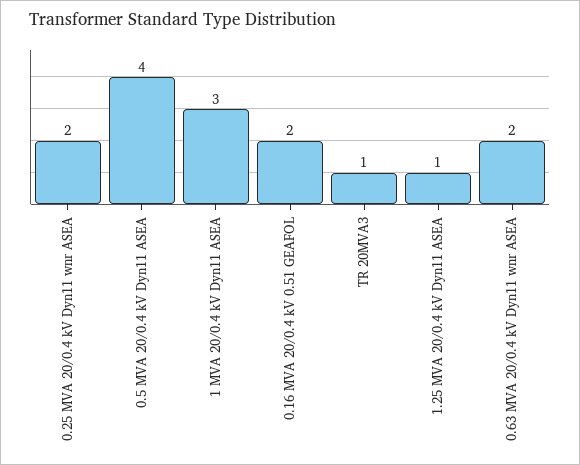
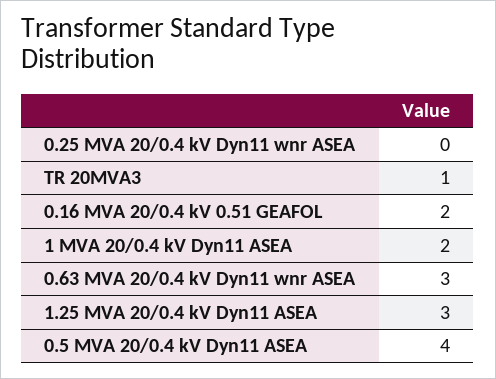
0.25 MVA 20/0.4 kV Dyn11 wnr ASEA: 2 -> 0
1 MVA 20/0.4 kV Dyn11 ASEA: 3 -> 2
1.25 MVA 20/0.4 kV Dyn11 ASEA: 1 -> 3
0.63 MVA 20/0.4 kV Dyn11 wnr ASEA: 2 -> 3

